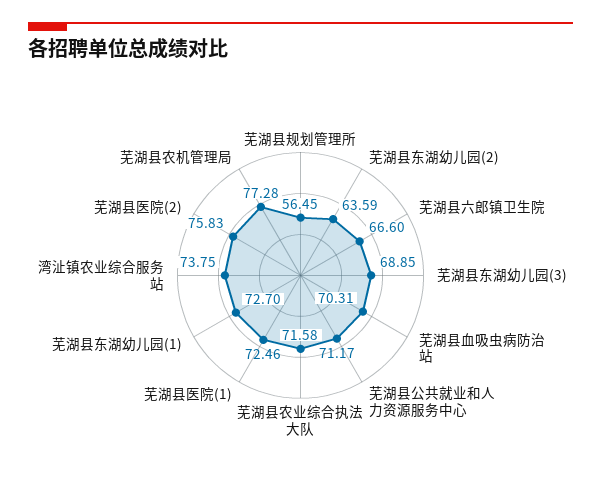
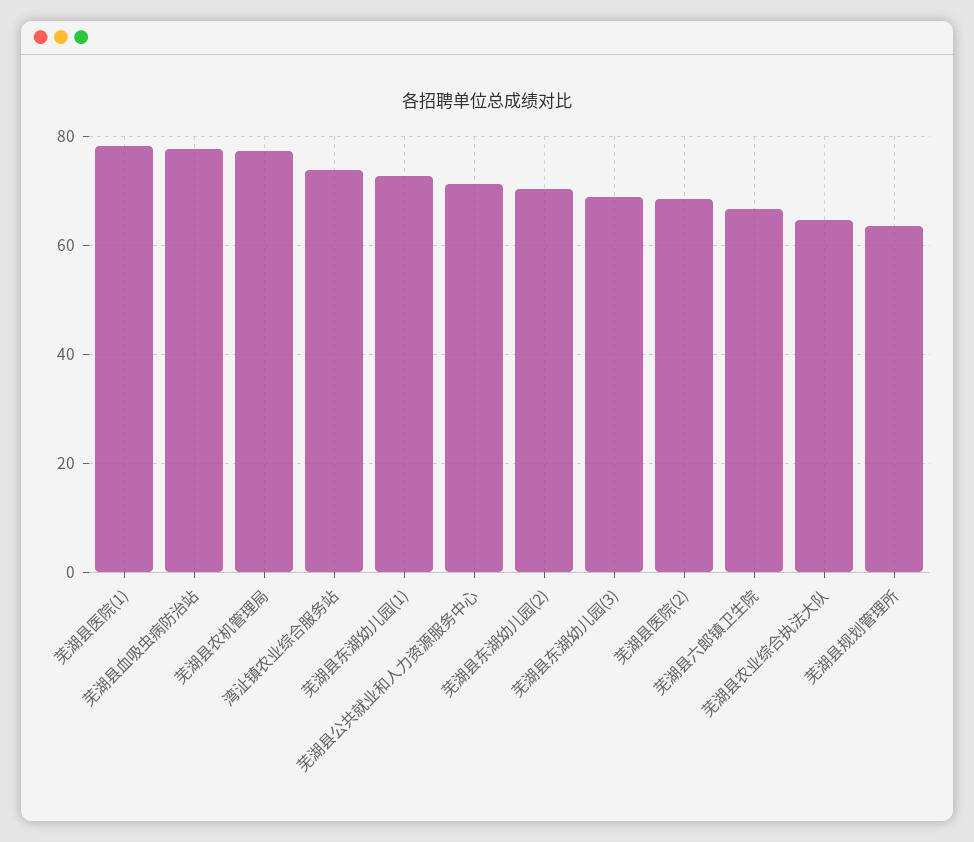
芜湖县规划管理所: 56.45 -> 64
芜湖县东湖幼儿园(2): 63.59 -> 70
芜湖县血吸虫病防治站: 70.31 -> 78
芜湖县农业综合执法大队: 71.58 -> 64
芜湖县医院(1): 72.46 -> 78
芜湖县医院(2): 75.83 -> 68

